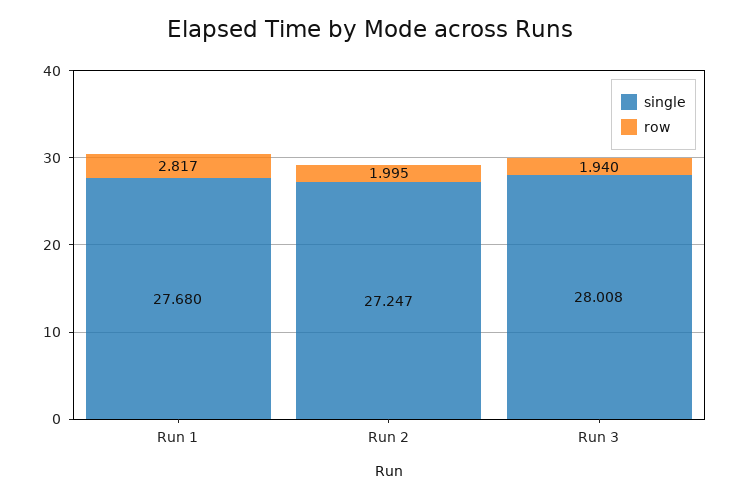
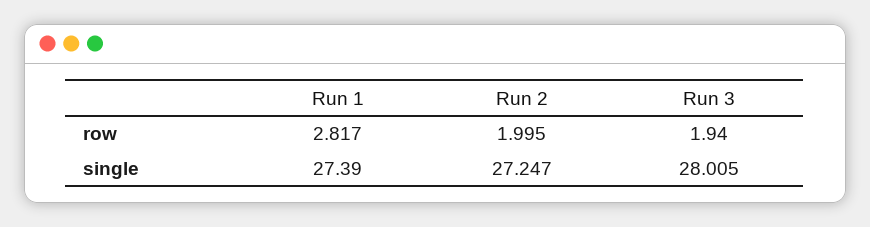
single, Run 1: 27.68 -> 27.39
single, Run 3: 28.008 -> 28.005

